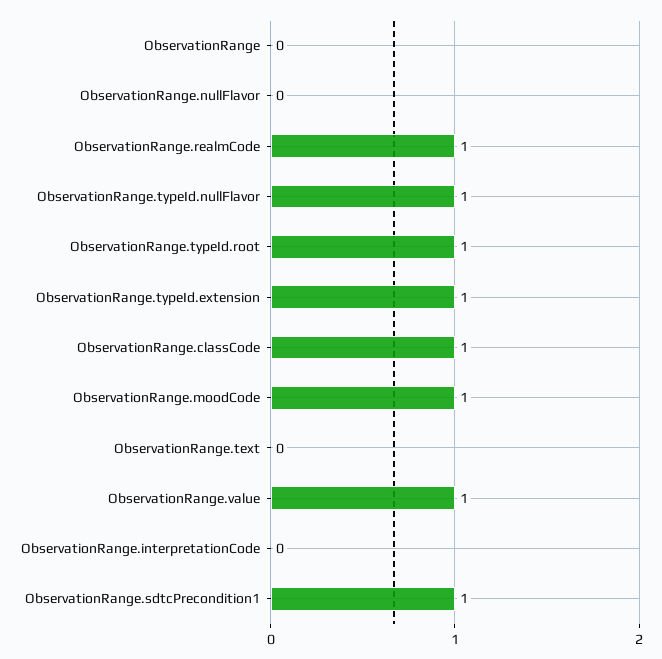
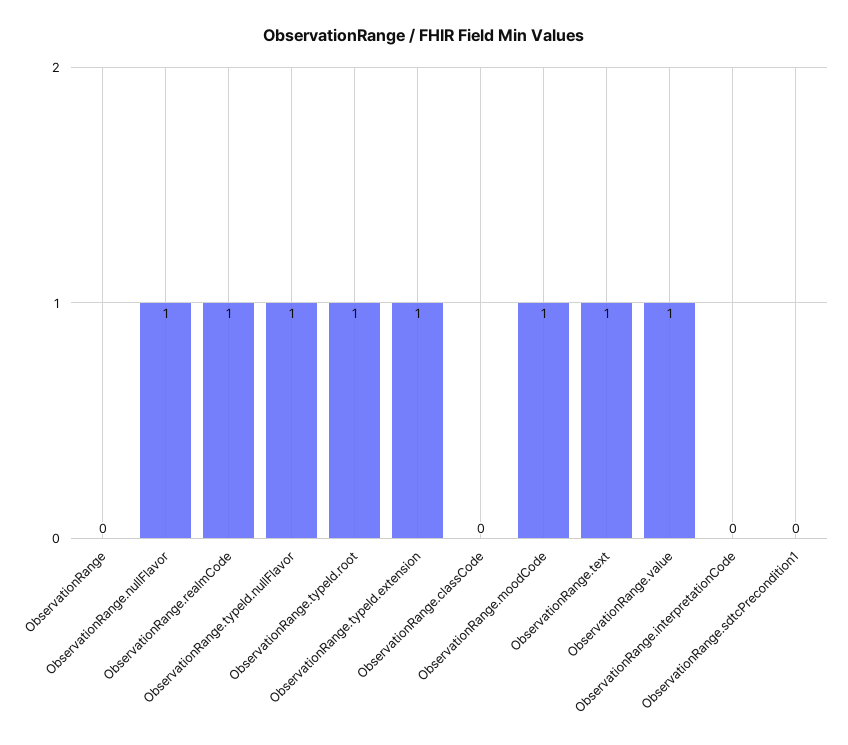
ObservationRange.nullFlavor: 0 -> 1
ObservationRange.classCode: 1 -> 0
ObservationRange.text: 0 -> 1
ObservationRange.sdtcPrecondition1: 1 -> 0

